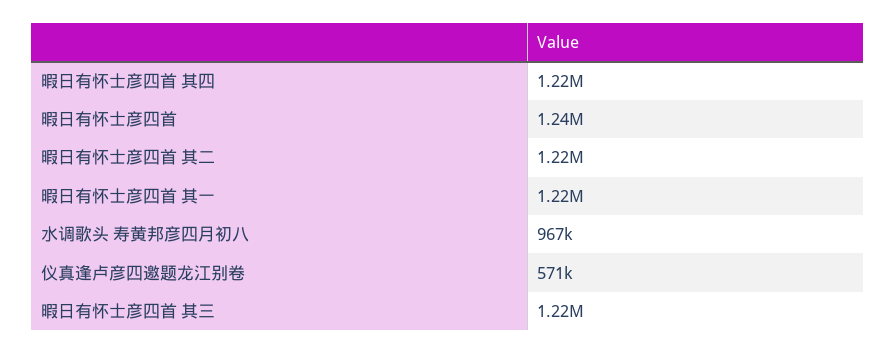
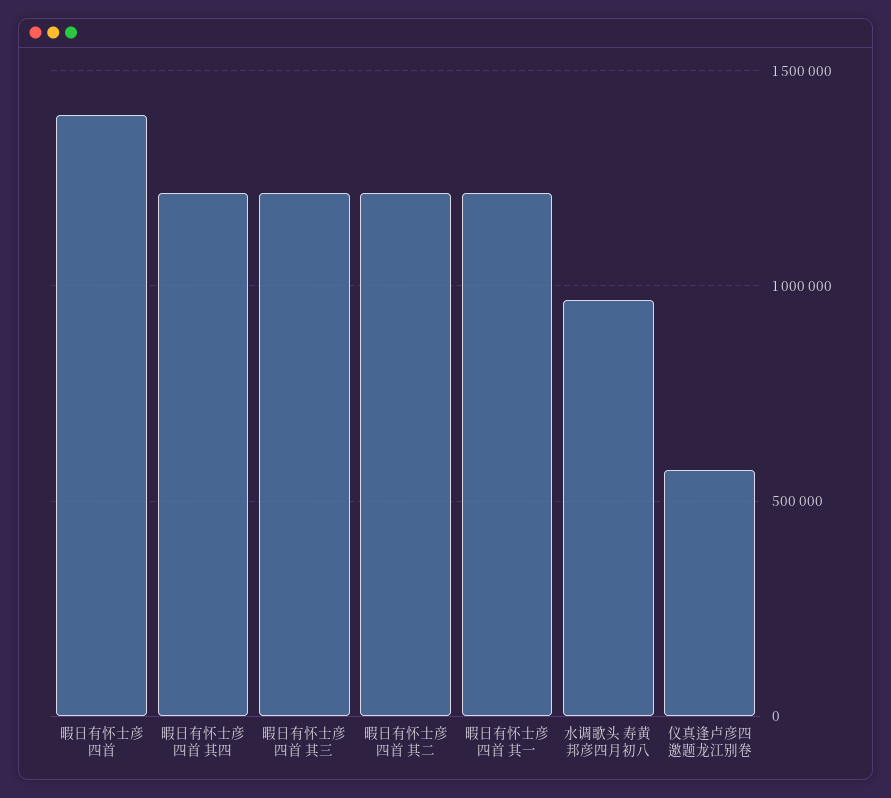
暇日有怀士彦四首: 1240000 -> 1400000

